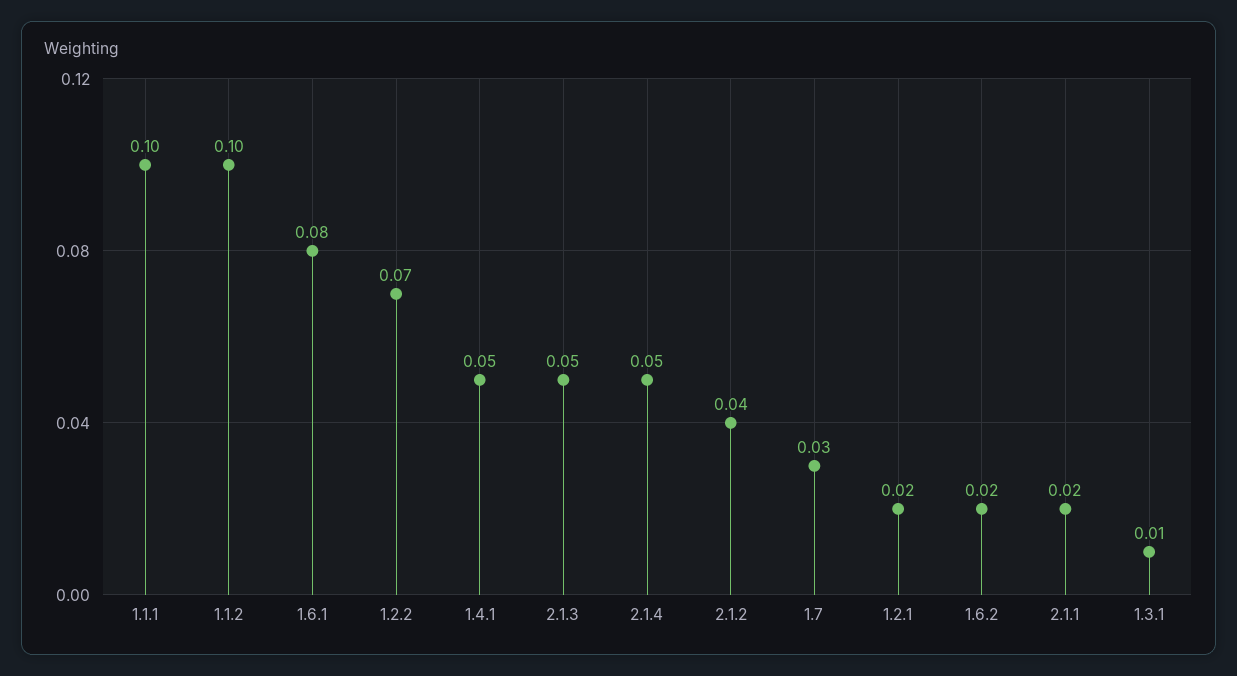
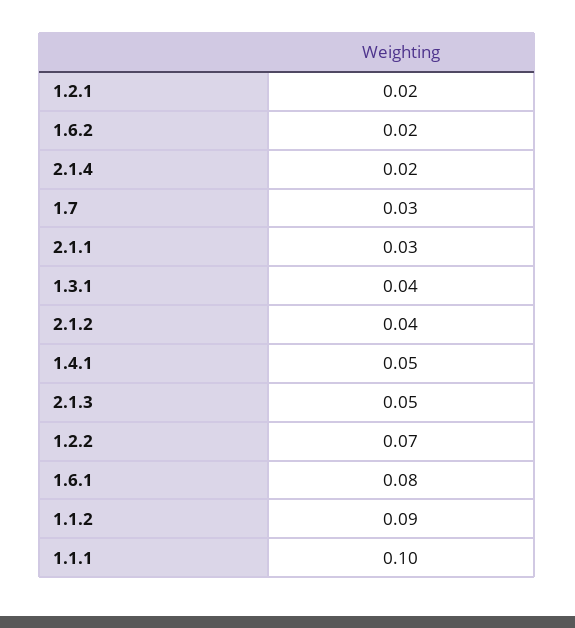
1.1.2: 0.1 -> 0.09
2.1.4: 0.05 -> 0.02
2.1.1: 0.02 -> 0.03
1.3.1: 0.01 -> 0.04

